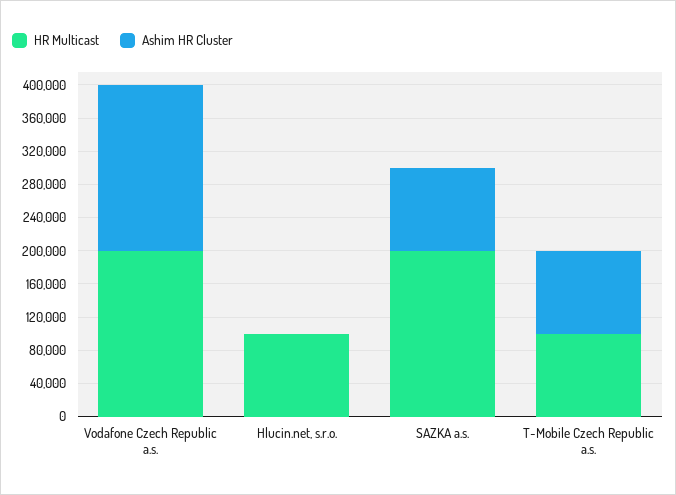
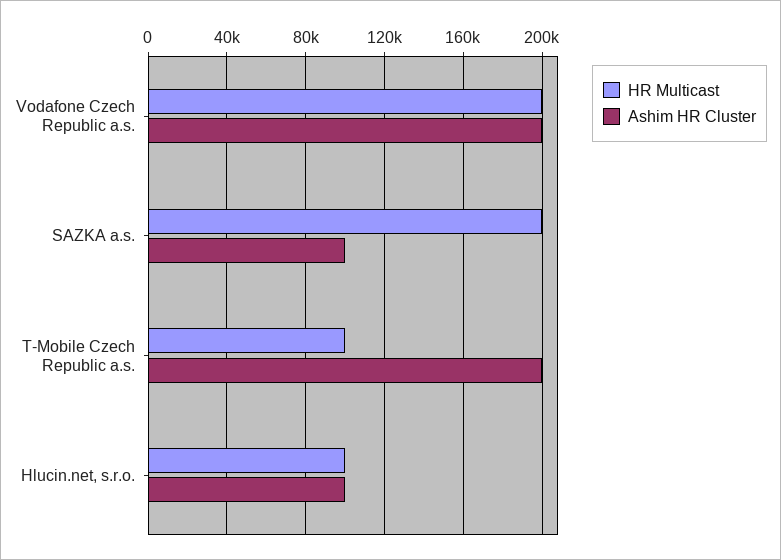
Ashim HR Cluster, Hlucin.net, s.r.o.: 0 -> 100000
Ashim HR Cluster, T-Mobile Czech Republic a.s.: 100000 -> 200000

